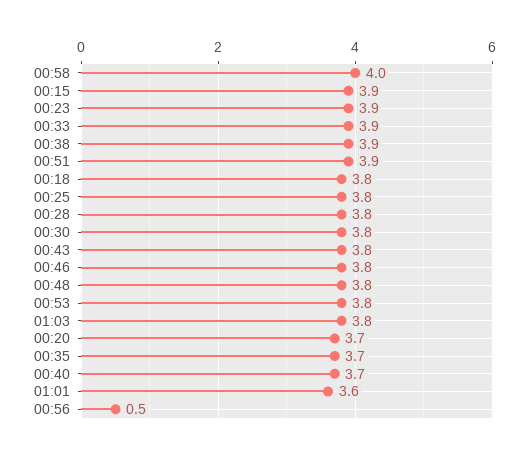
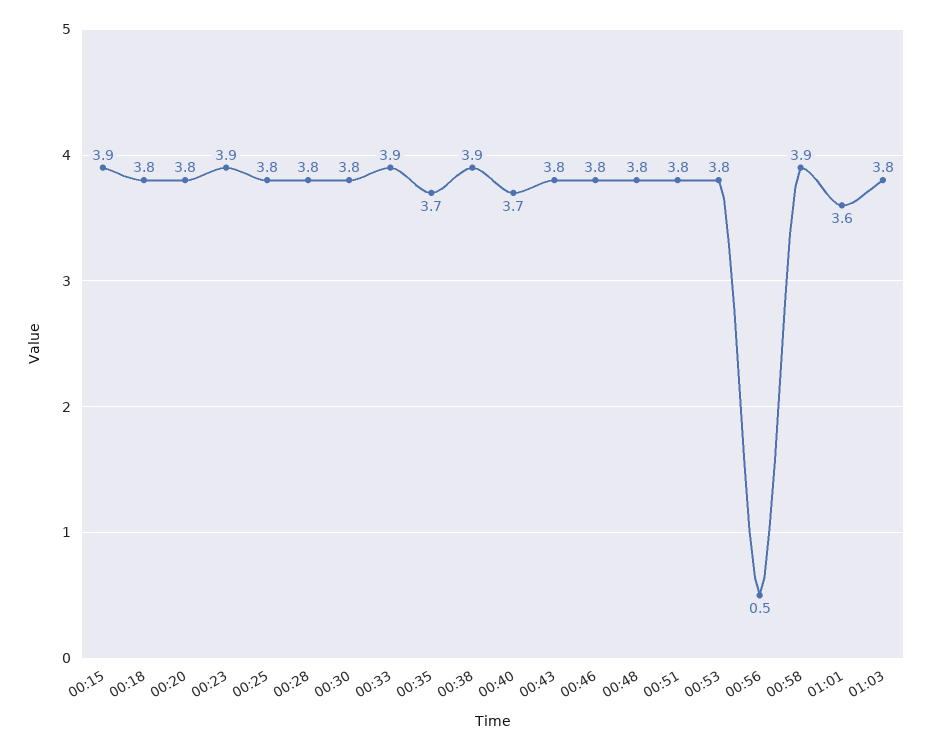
00:58: 4 -> 3.9
00:51: 3.9 -> 3.8
00:20: 3.7 -> 3.8

